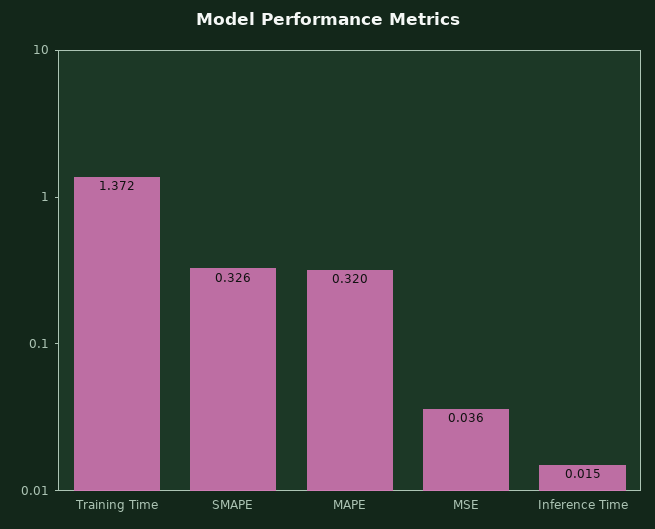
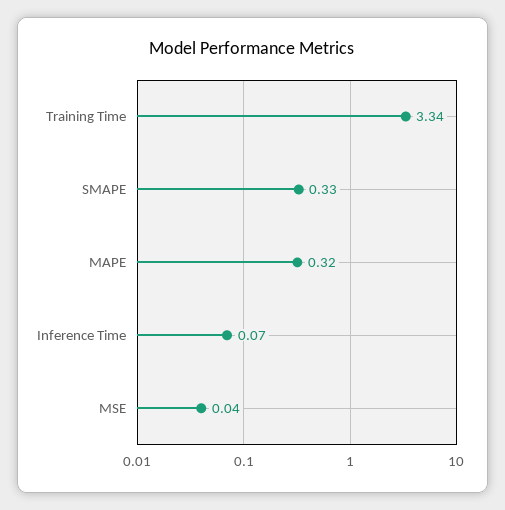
Training Time: 1.372 -> 3.34
Inference Time: 0.015 -> 0.07

